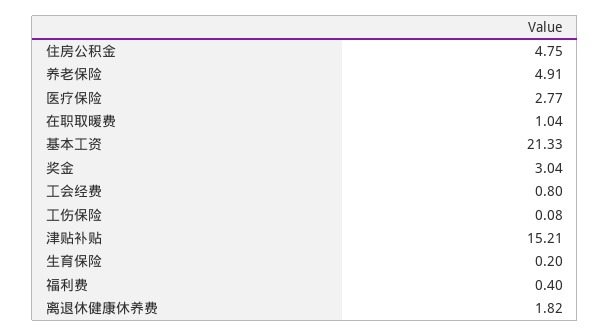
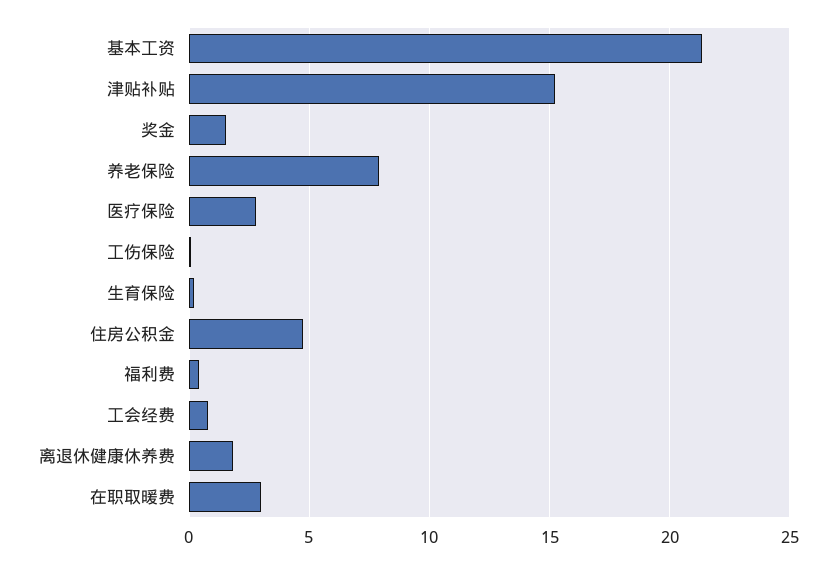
养老保险: 4.91 -> 8
在职取暖费: 1.04 -> 3
奖金: 3.04 -> 1.5

